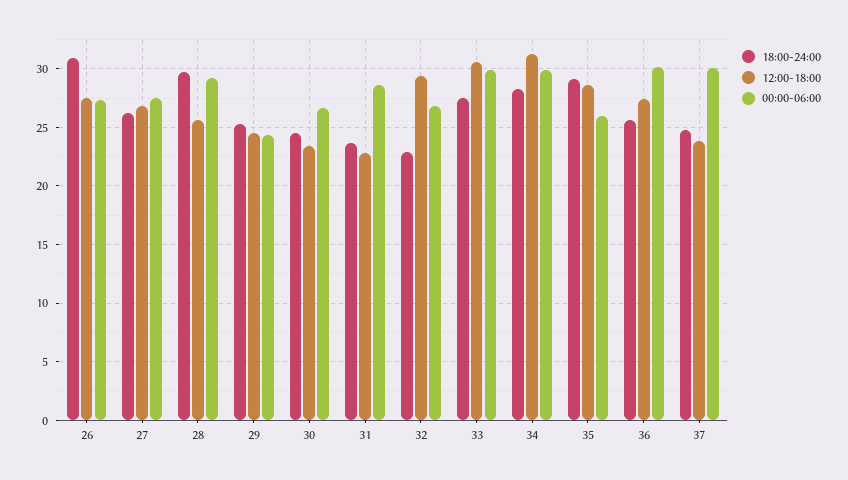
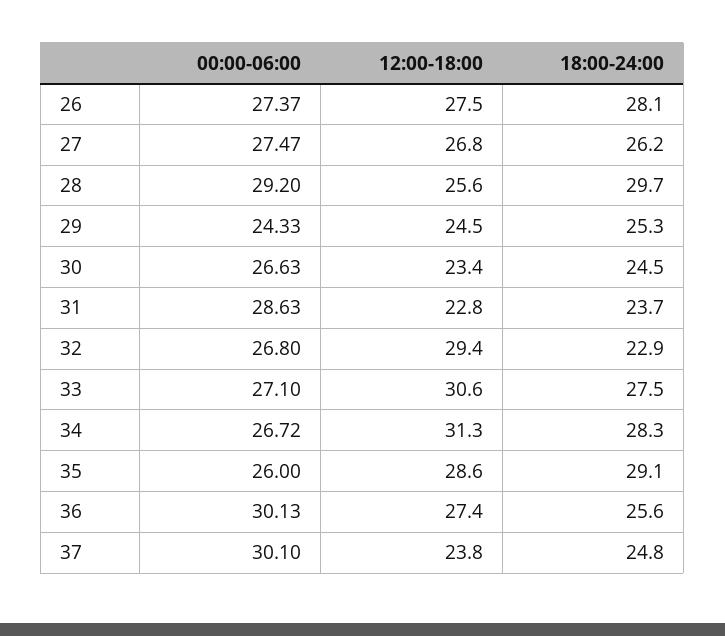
18:00-24:00, 26: 31 -> 28.1
00:00-06:00, 33: 30 -> 27.1
00:00-06:00, 34: 30 -> 26.72

